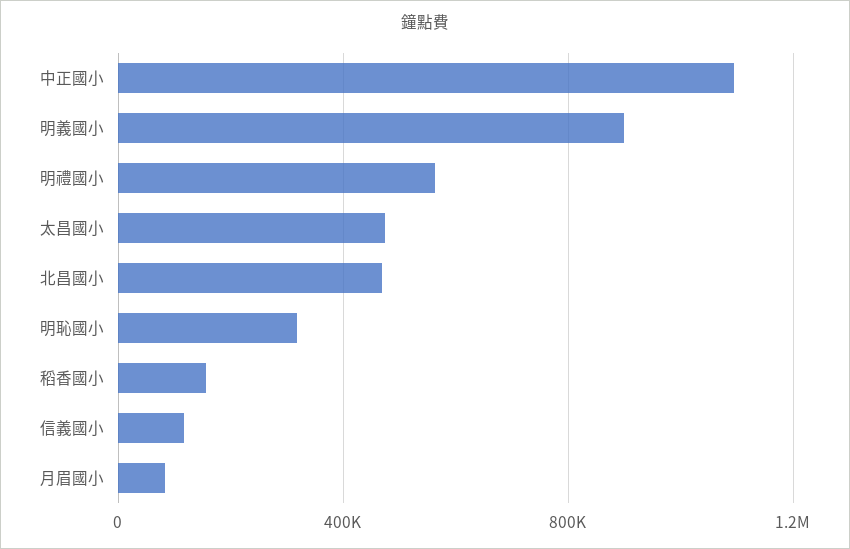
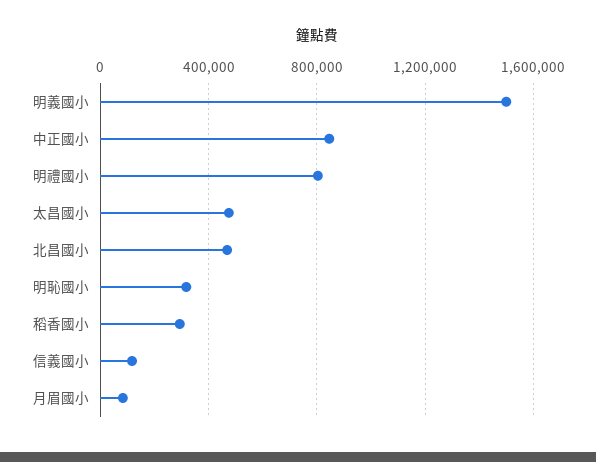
中正國小: 1100000 -> 850000
明義國小: 900000 -> 1500000
明禮國小: 550000 -> 800000
稻香國小: 150000 -> 300000

